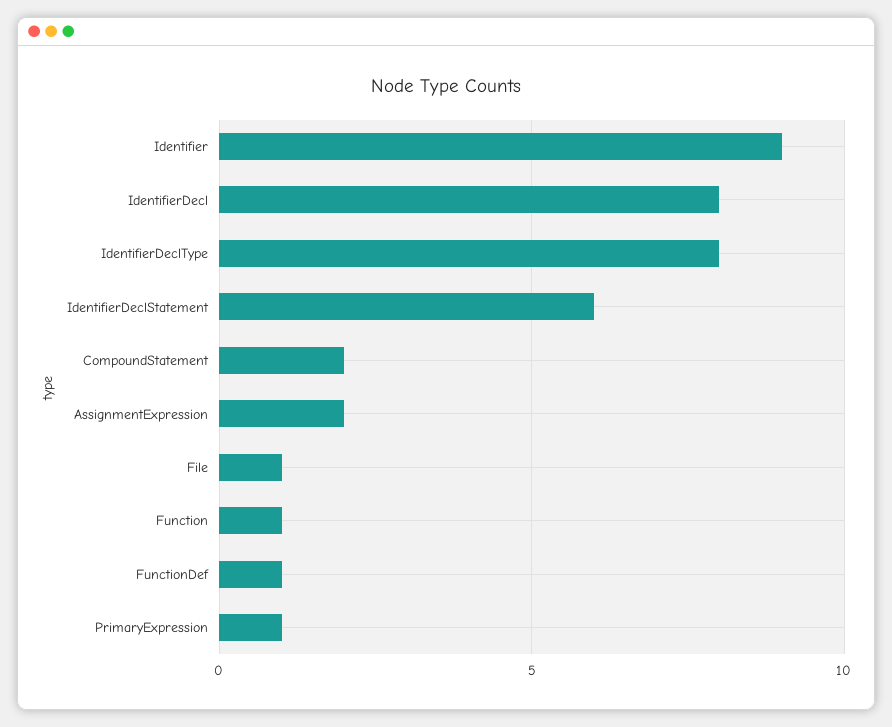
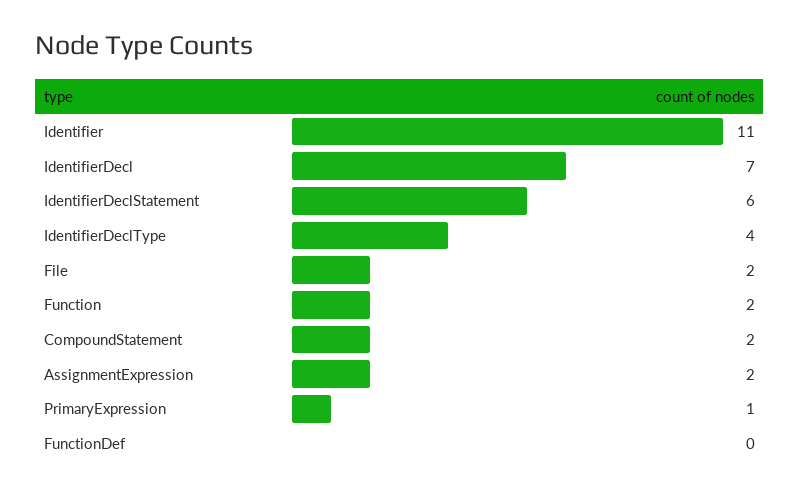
Identifier: 9 -> 11
IdentifierDecl: 8 -> 7
IdentifierDeclType: 8 -> 4
File: 1 -> 2
Function: 1 -> 2
FunctionDef: 1 -> 0

